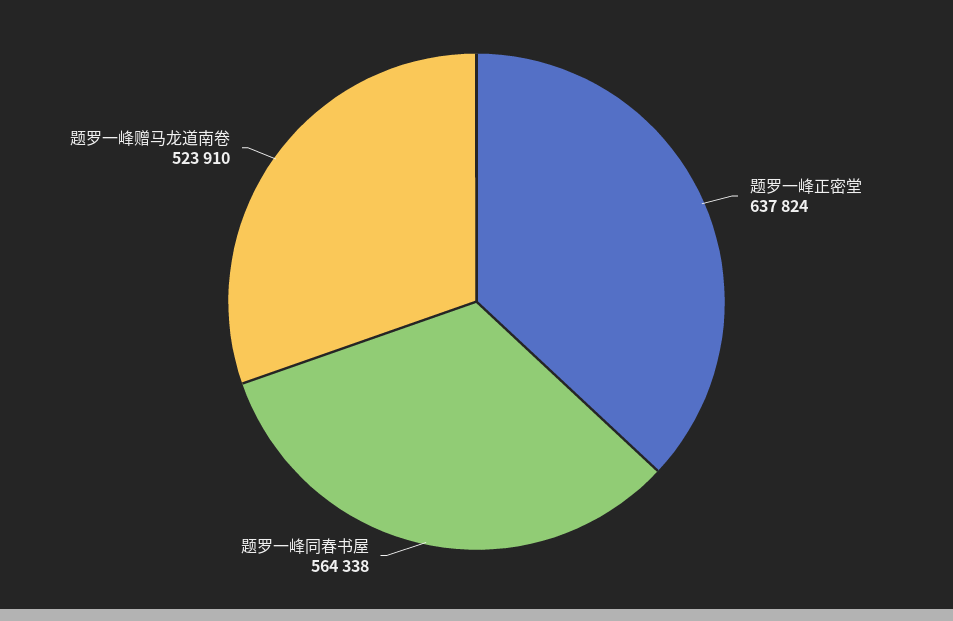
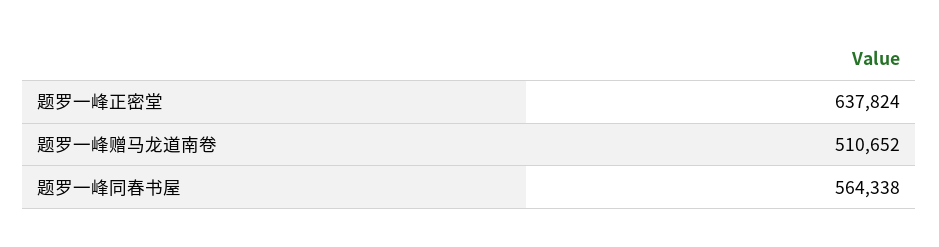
题罗一峰赠马龙道南卷: 523910 -> 510652

